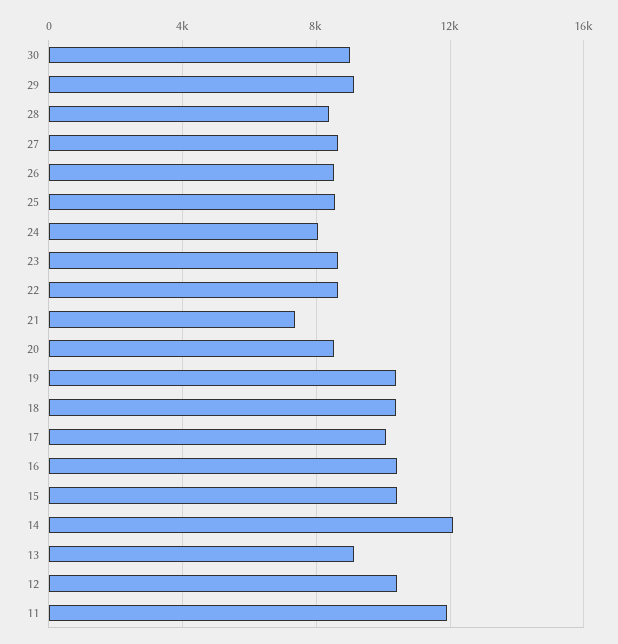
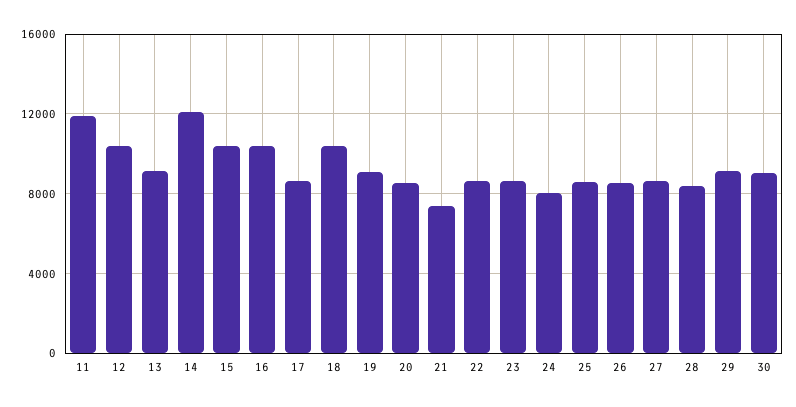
19: 10500 -> 9000
17: 10000 -> 8500

